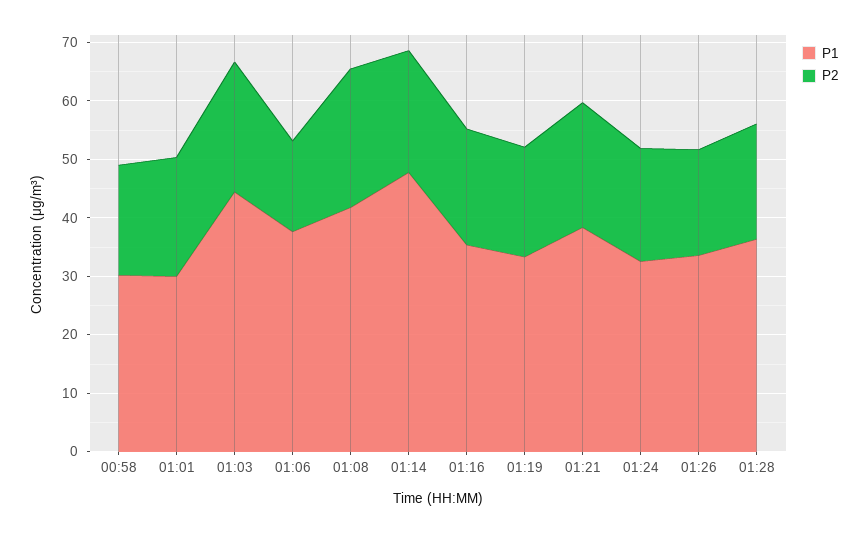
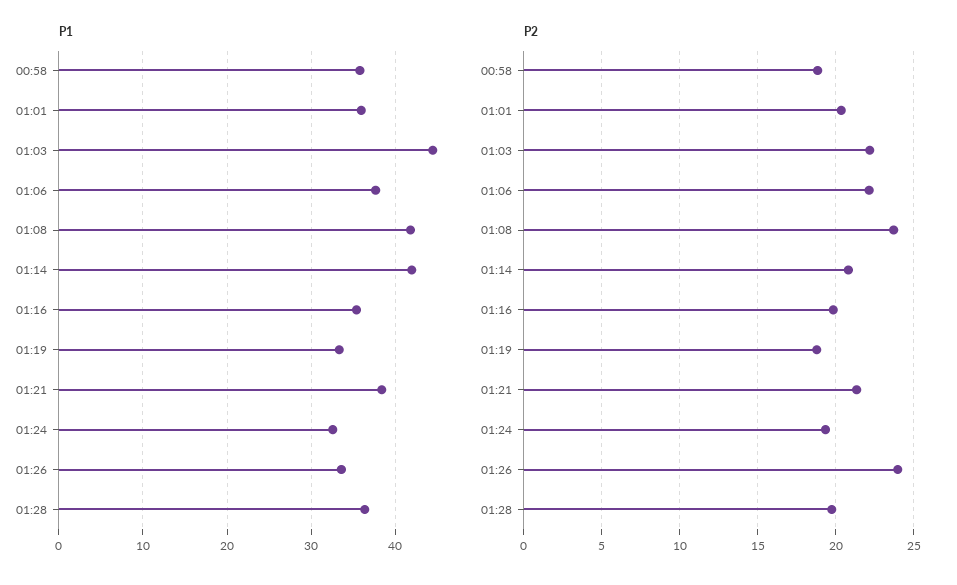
P1, 00:58: 30 -> 36
P1, 01:01: 30 -> 36
P2, 01:06: 16 -> 22
P1, 01:14: 48 -> 42
P2, 01:26: 18 -> 24

